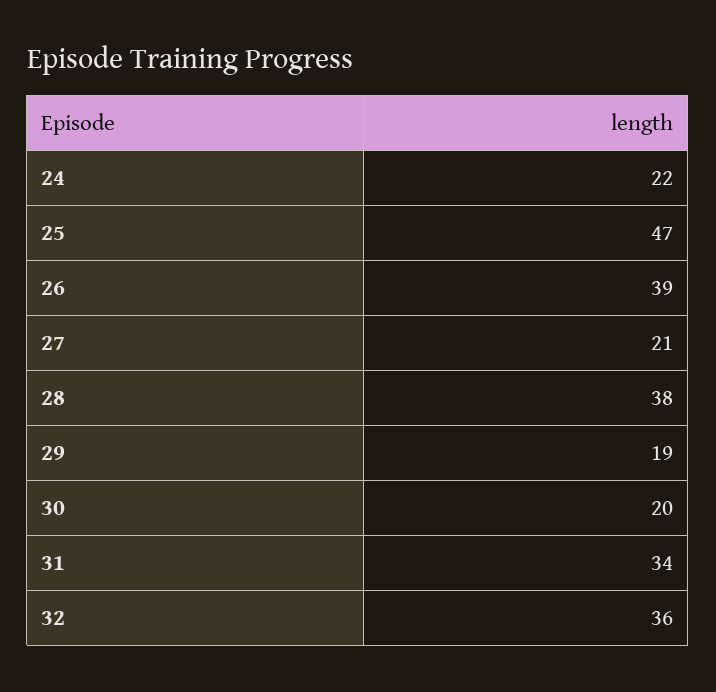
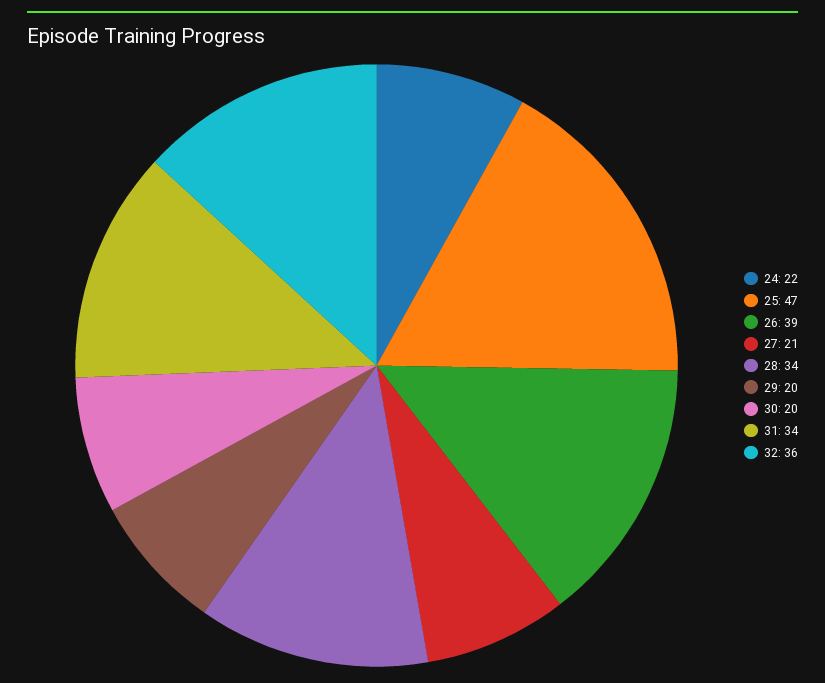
28: 38 -> 34
29: 19 -> 20

